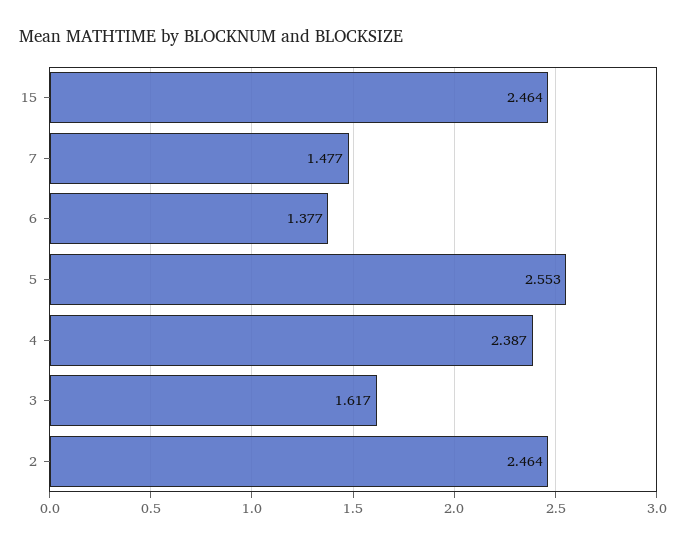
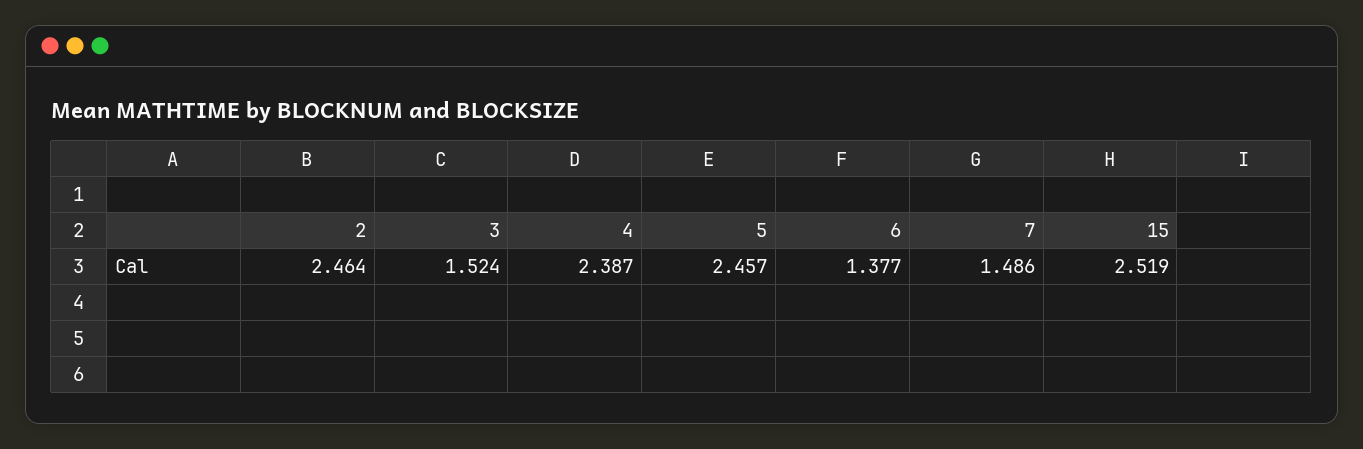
15: 2.464 -> 2.519
7: 1.477 -> 1.486
5: 2.553 -> 2.457
3: 1.617 -> 1.524

